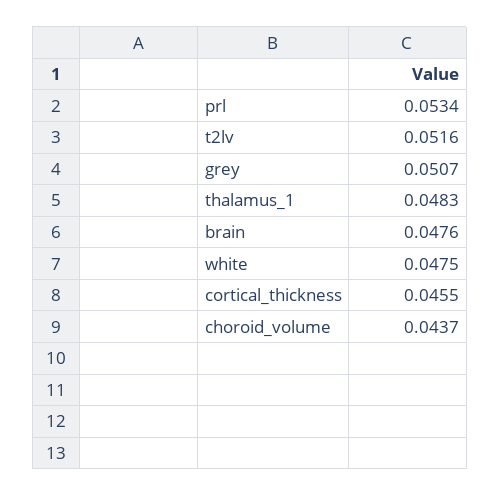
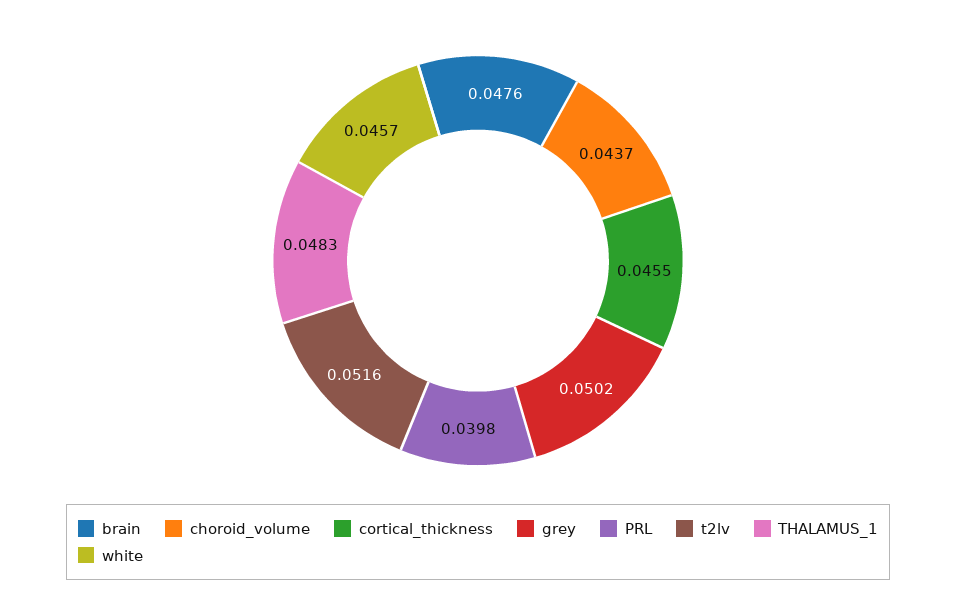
prl: 0.0534 -> 0.0398
grey: 0.0507 -> 0.0502
white: 0.0475 -> 0.0457

